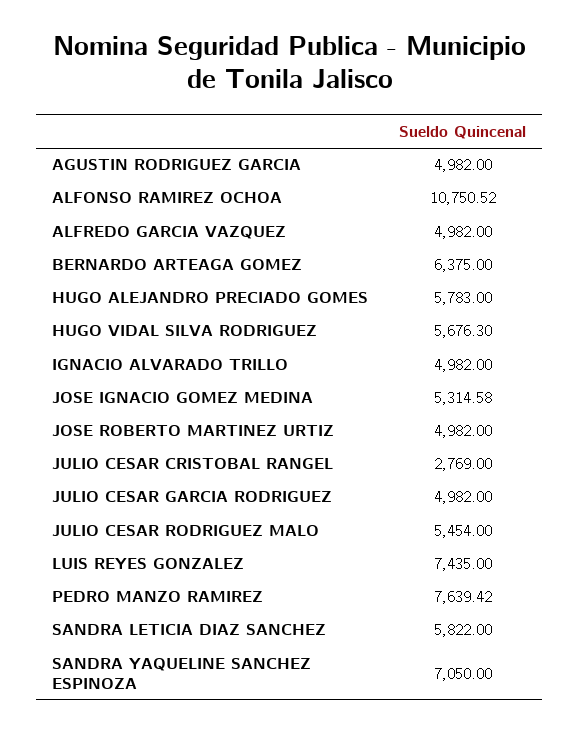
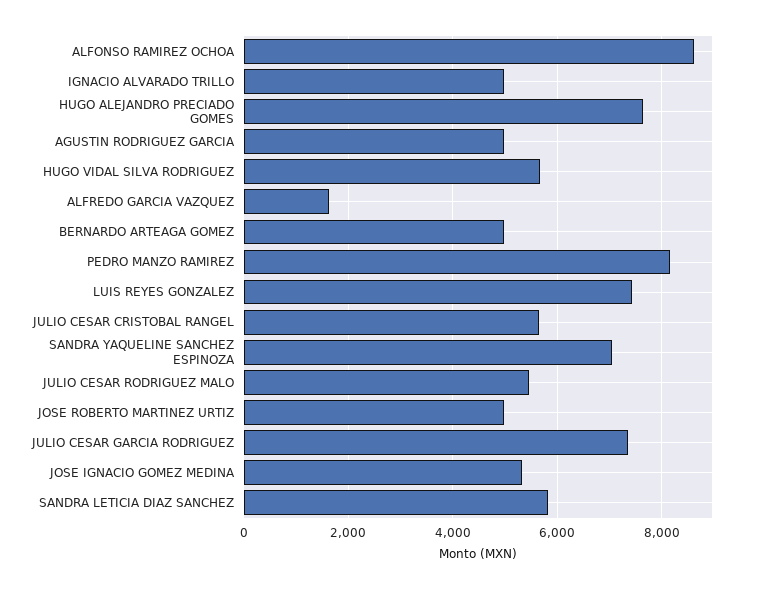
ALFONSO RAMIREZ OCHOA: 10750.52 -> 8600
ALFREDO GARCIA VAZQUEZ: 4982 -> 1600
BERNARDO ARTEAGA GOMEZ: 6375 -> 5000
HUGO ALEJANDRO PRECIADO GOMES: 5783 -> 7600
JULIO CESAR CRISTOBAL RANGEL: 2769 -> 5600
JULIO CESAR GARCIA RODRIGUEZ: 4982 -> 7400
PEDRO MANZO RAMIREZ: 7639.42 -> 8200

